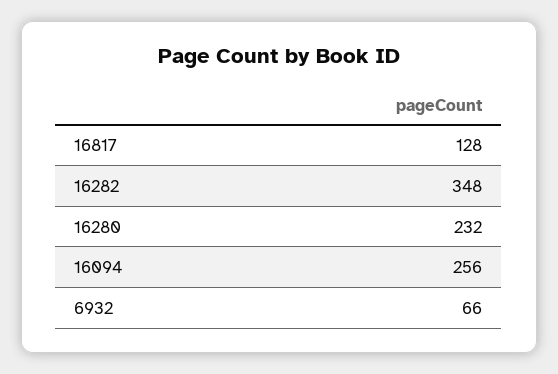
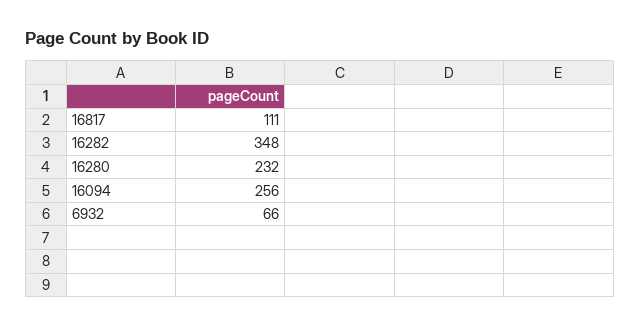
16817: 128 -> 111

